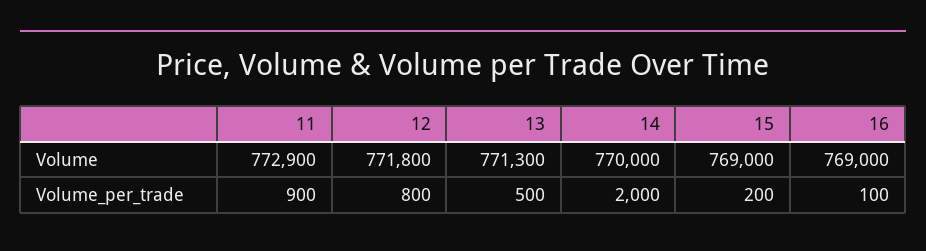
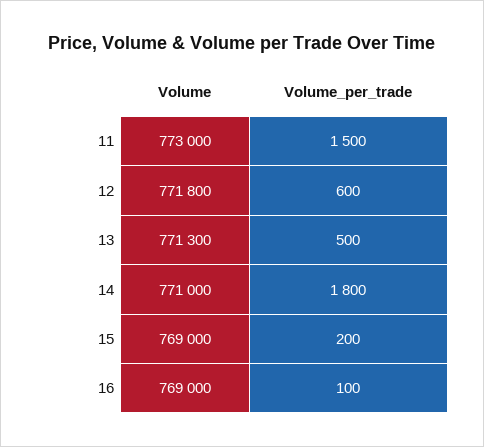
11, Volume: 772900 -> 773000
14, Volume: 770000 -> 771000
11, Volume_per_trade: 900 -> 1500
12, Volume_per_trade: 800 -> 600
14, Volume_per_trade: 2000 -> 1800

